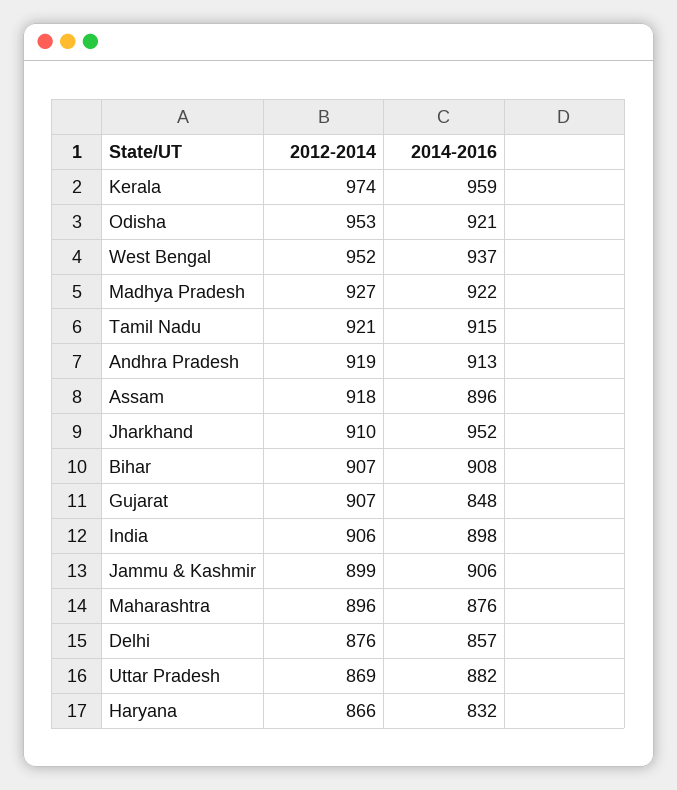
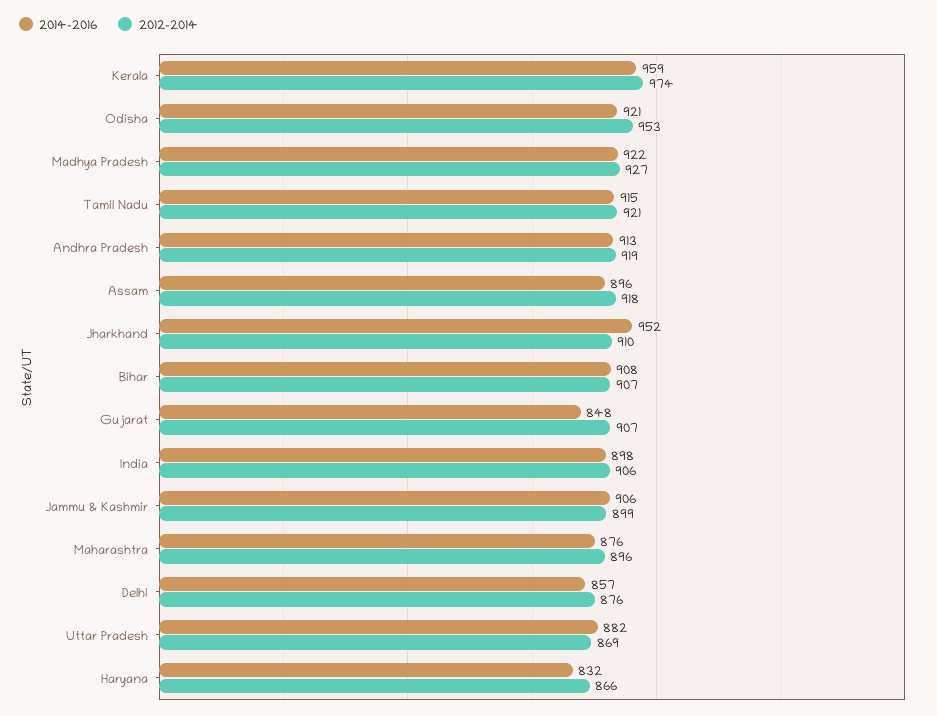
2012-2014, West Bengal: 952 -> none
2014-2016, West Bengal: 937 -> none

